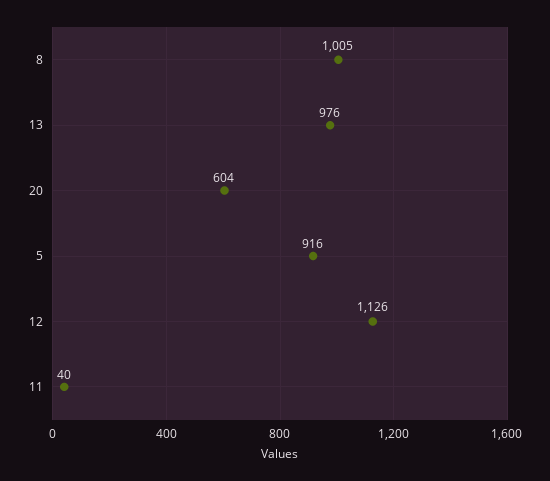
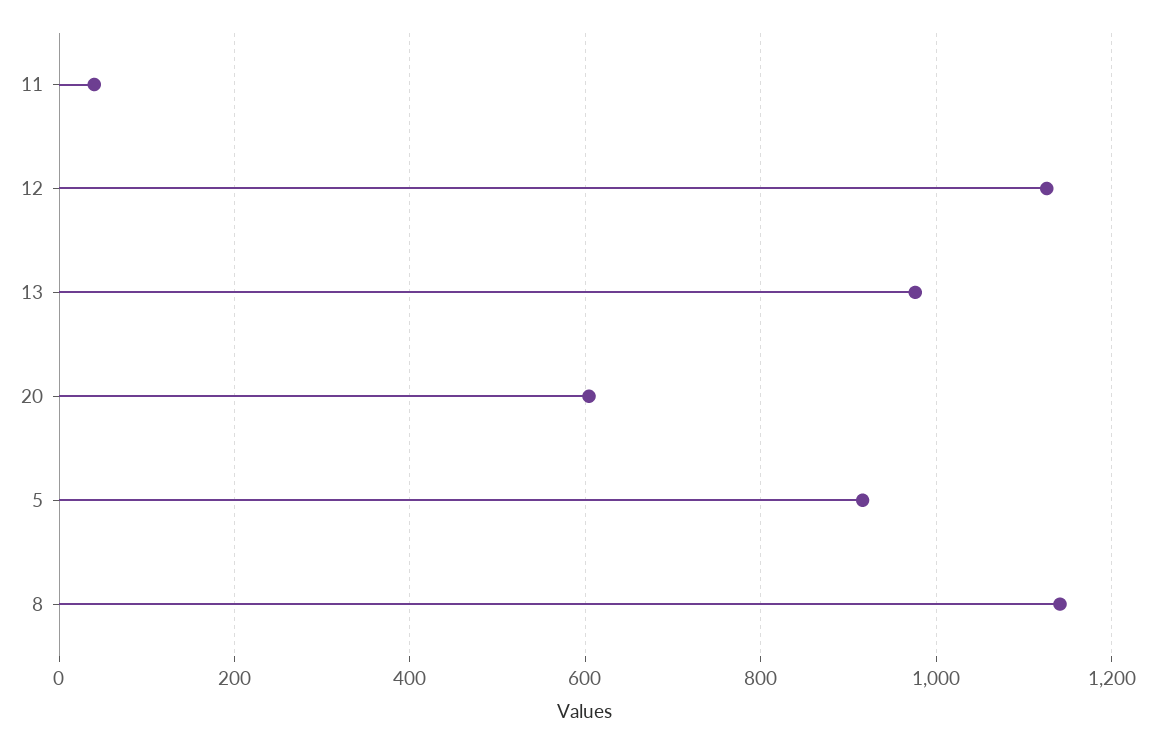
8: 1005 -> 1140

